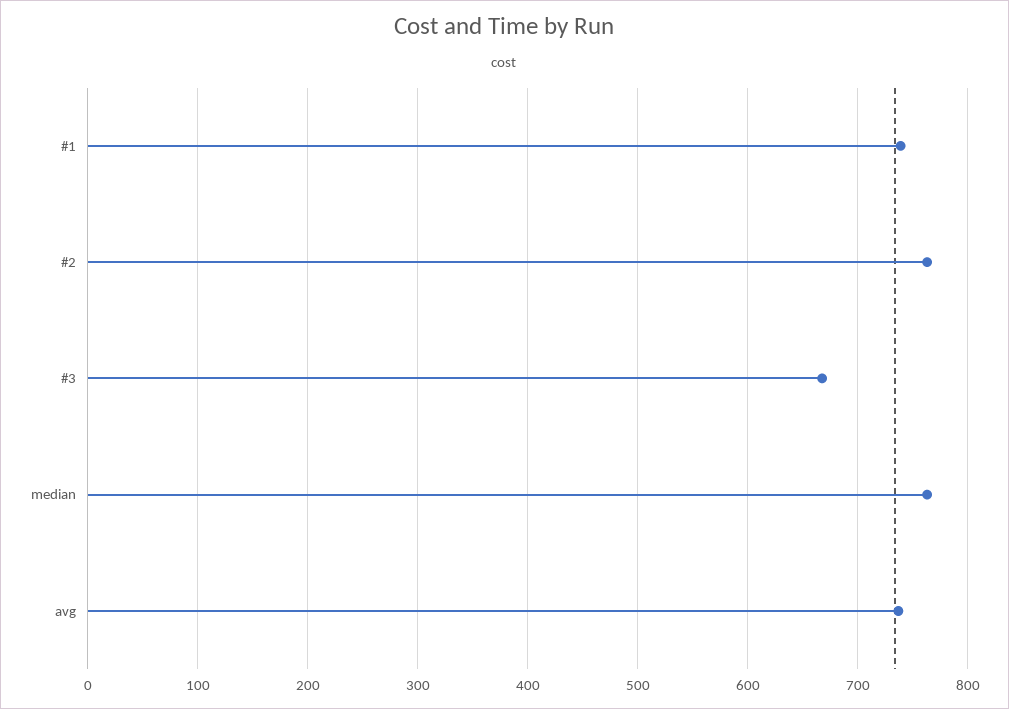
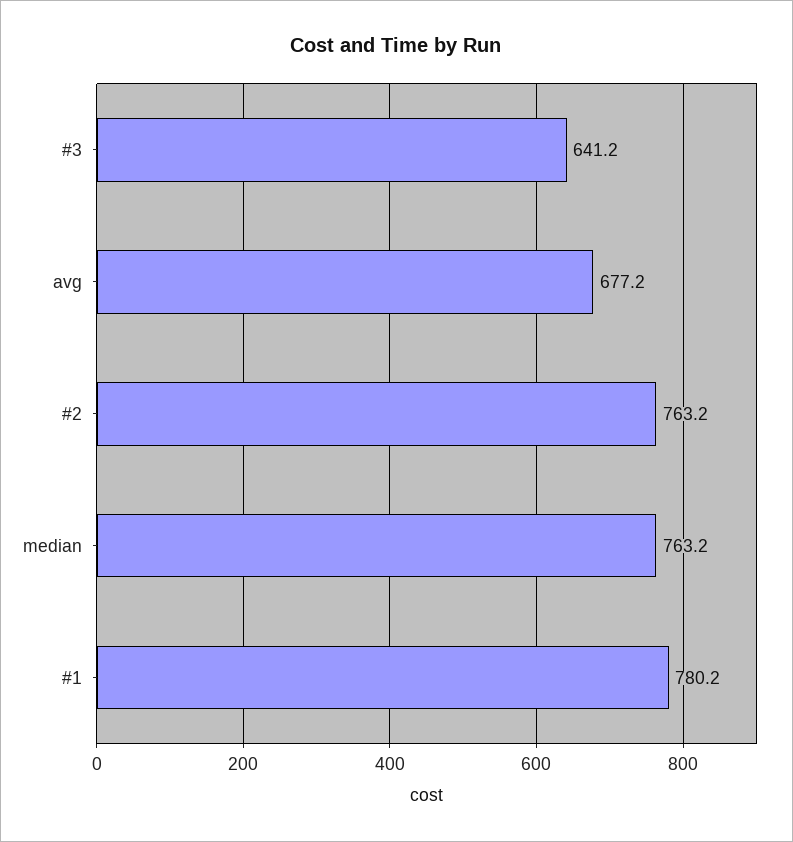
#1: 740 -> 780.2
#3: 670 -> 641.2
avg: 740 -> 677.2

